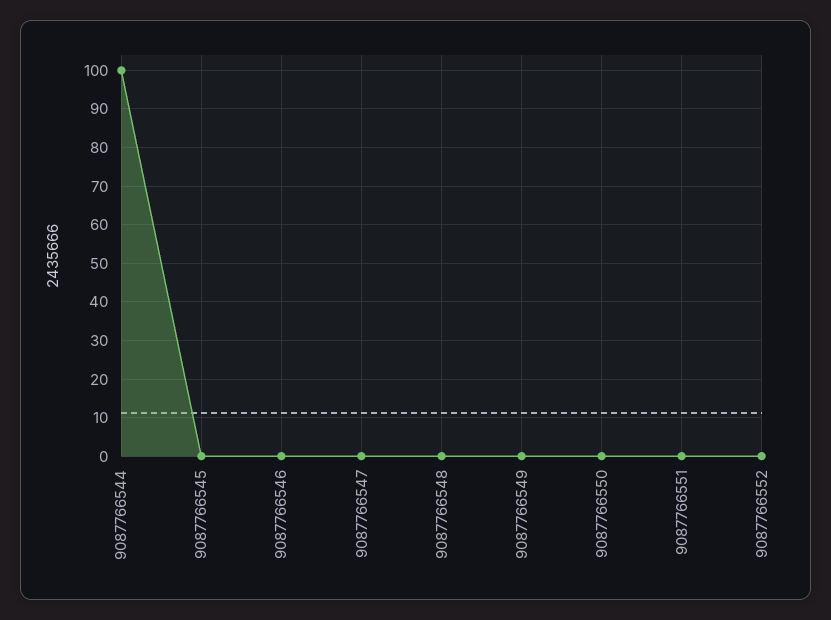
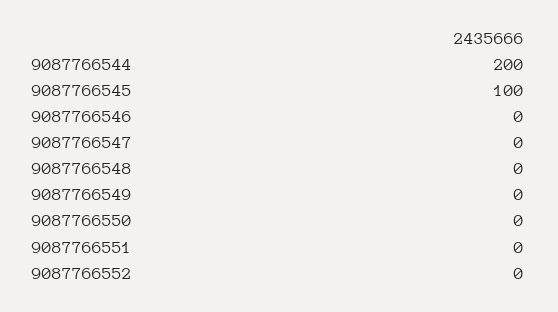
9087766544: 100 -> 200
9087766545: 0 -> 100

